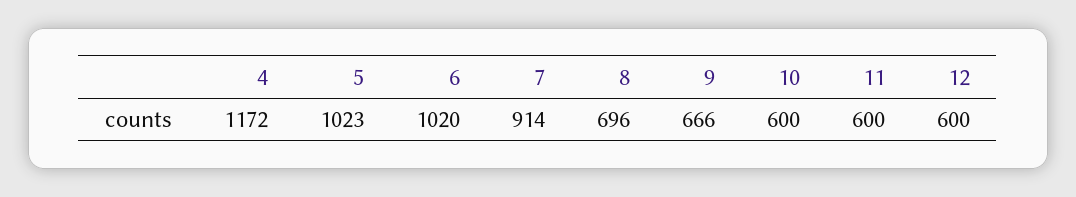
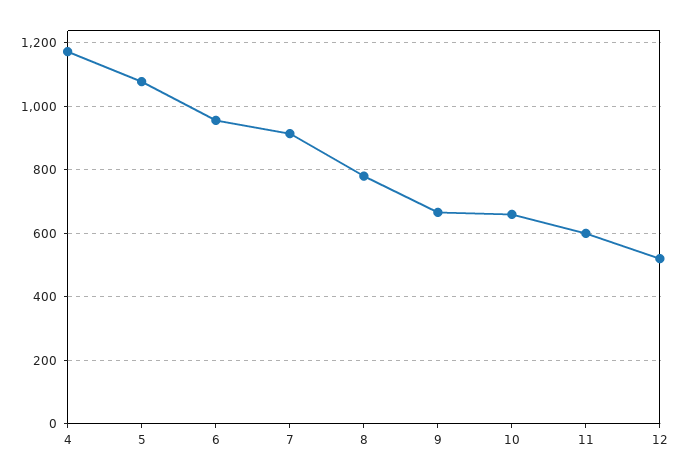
5: 1023 -> 1080
6: 1020 -> 960
8: 696 -> 780
10: 600 -> 660
12: 600 -> 520

